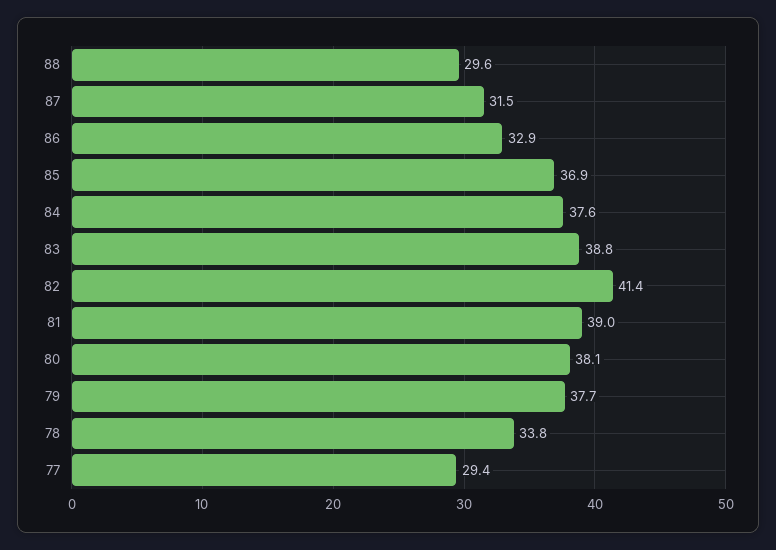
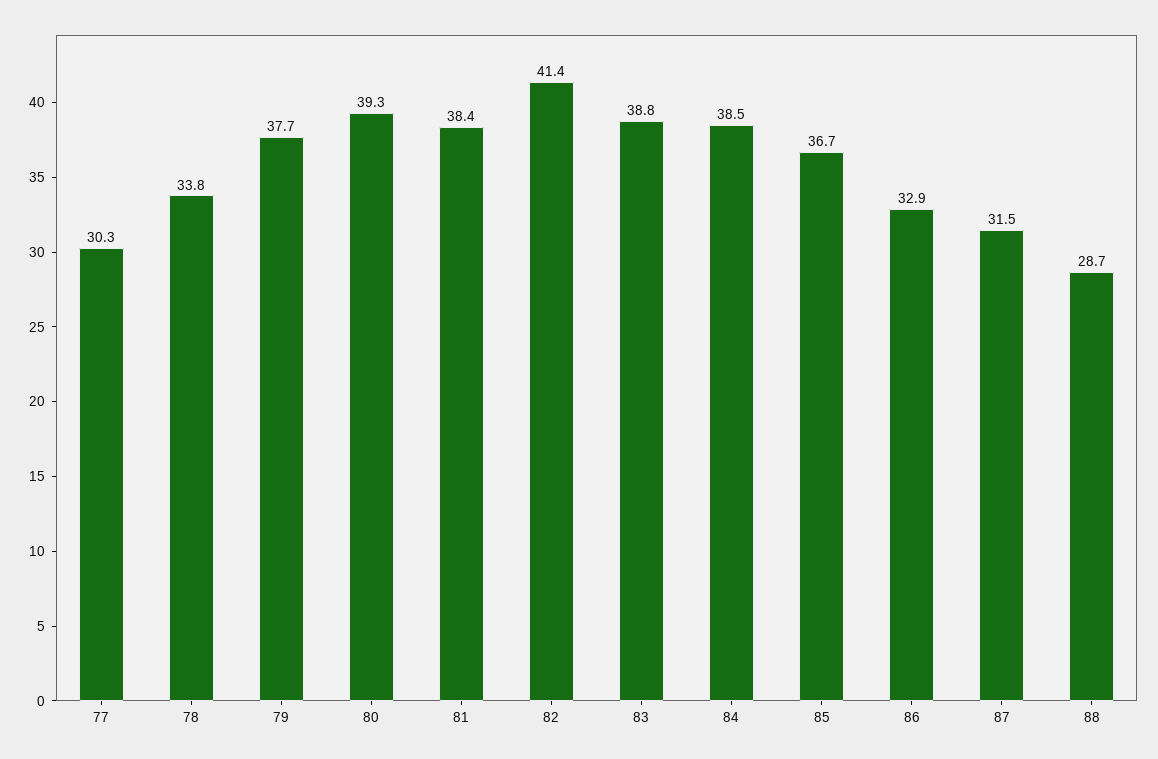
88: 29.6 -> 28.7
85: 36.9 -> 36.7
84: 37.6 -> 38.5
81: 39 -> 38.4
80: 38.1 -> 39.3
77: 29.4 -> 30.3

